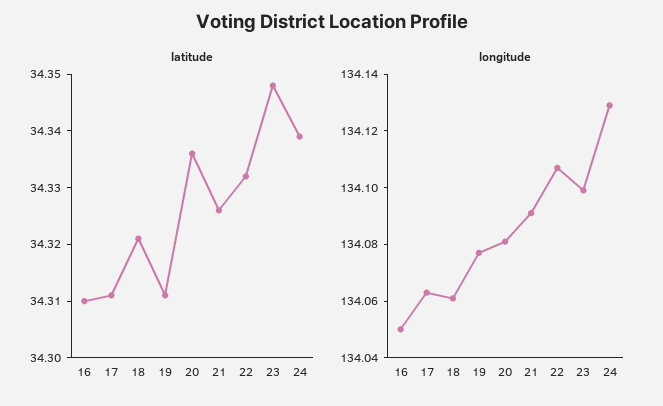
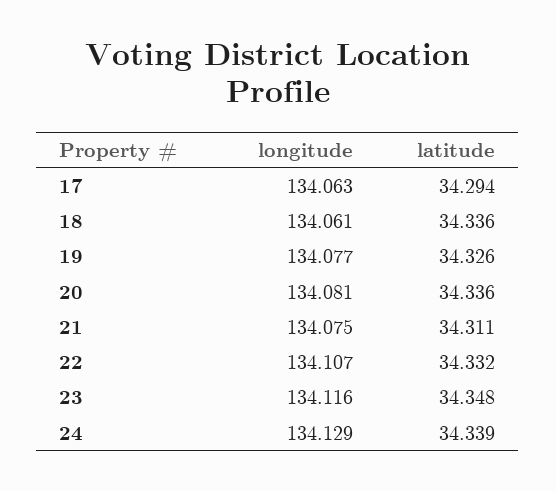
latitude, 16: 34.31 -> none
latitude, 17: 34.31 -> 34.294
latitude, 18: 34.32 -> 34.336
latitude, 19: 34.31 -> 34.326
latitude, 21: 34.325 -> 34.311
longitude, 16: 134.05 -> none
longitude, 21: 134.09 -> 134.075
longitude, 23: 134.1 -> 134.116

